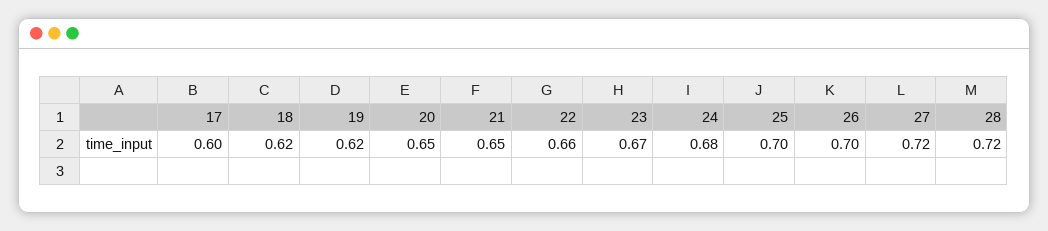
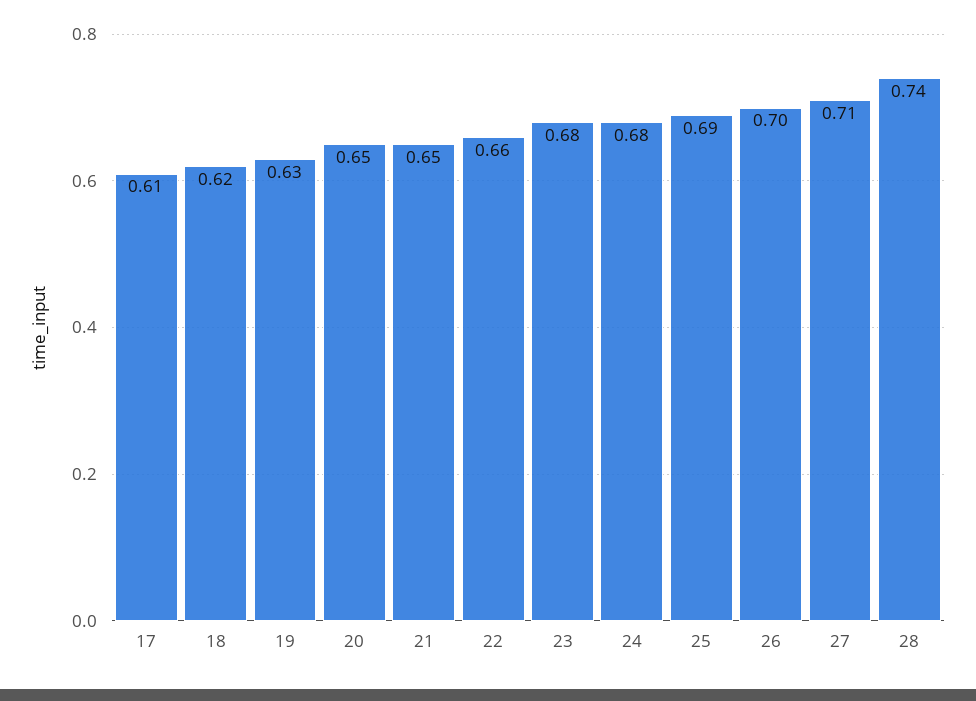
17: 0.6 -> 0.61
19: 0.62 -> 0.63
23: 0.67 -> 0.68
25: 0.7 -> 0.69
27: 0.72 -> 0.71
28: 0.72 -> 0.74

